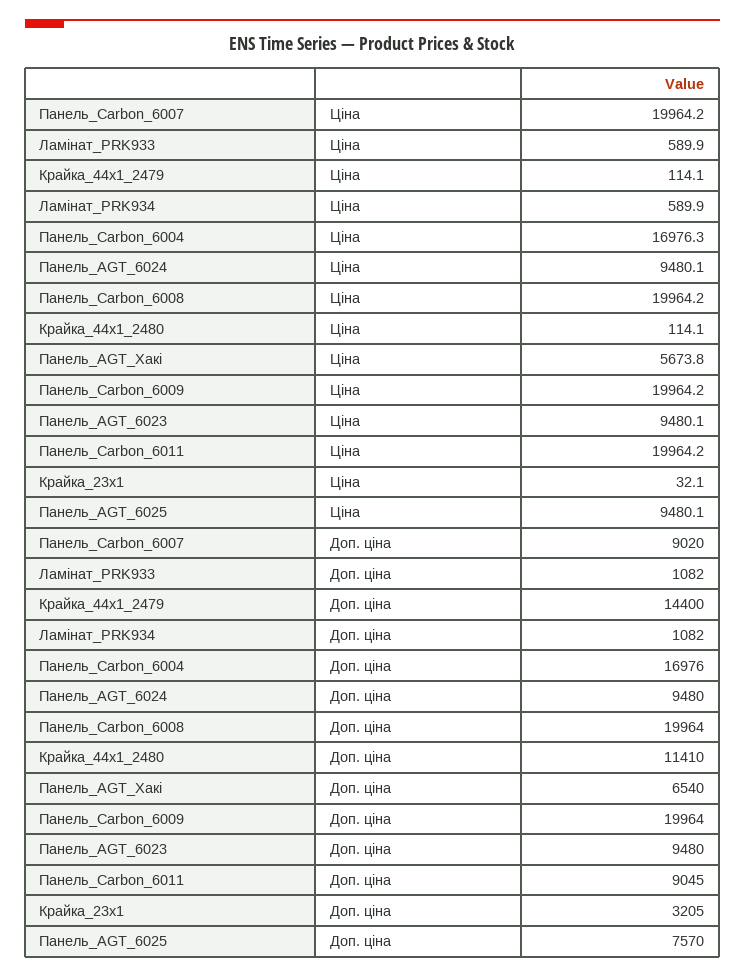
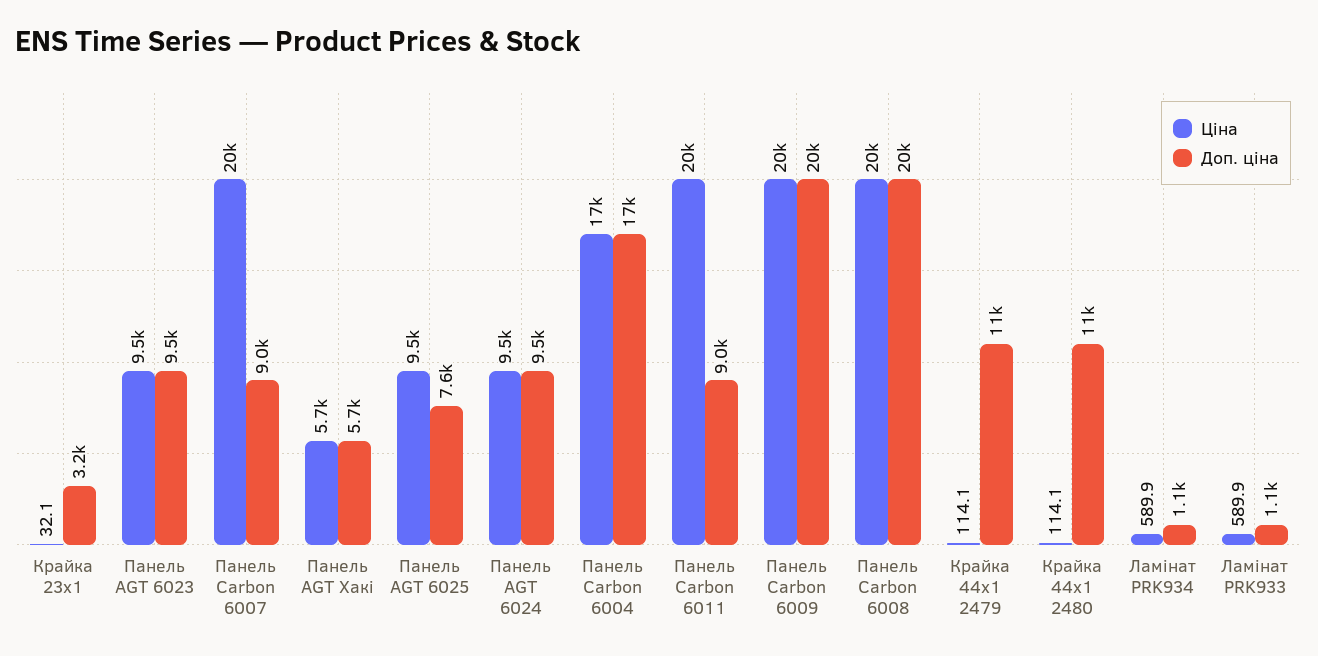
Доп. ціна, Крайка_44x1_2479: 14400 -> 11000
Доп. ціна, Панель_AGT_Хакі: 6540 -> 5700

